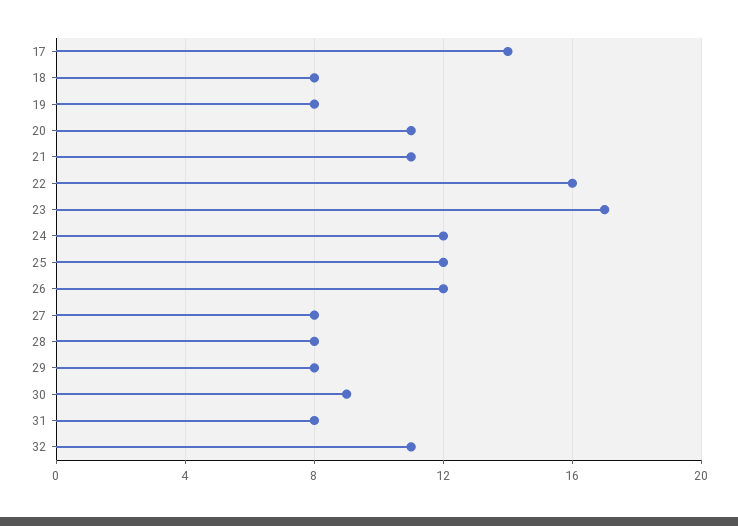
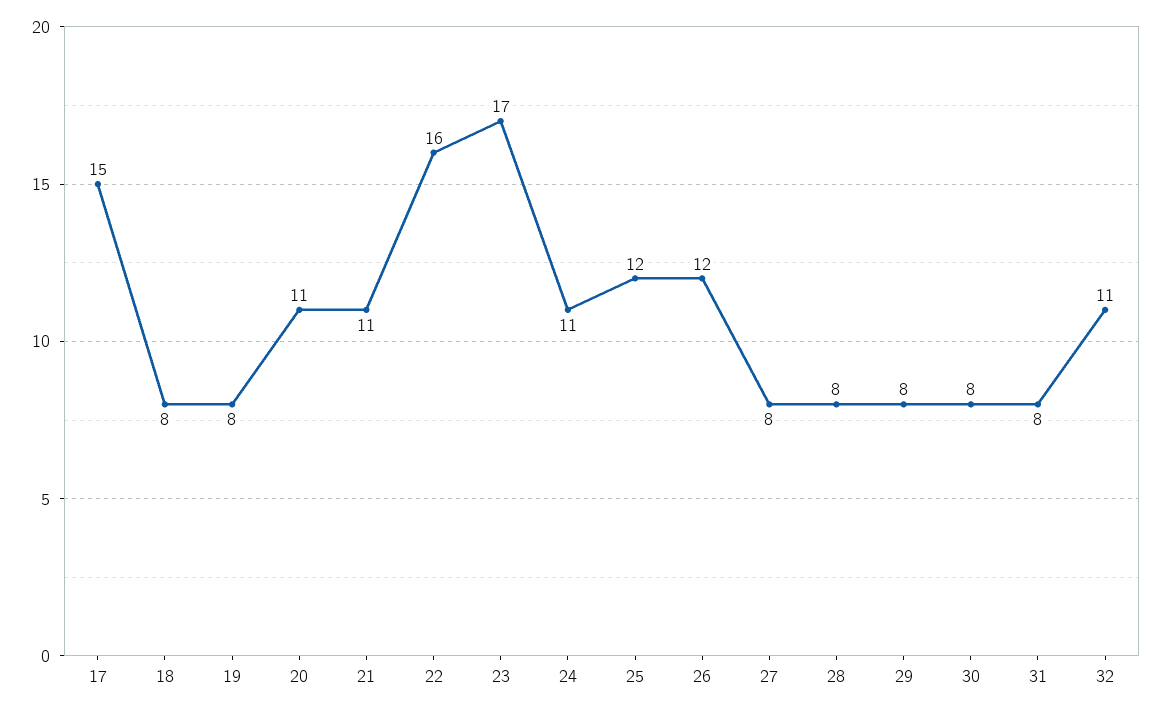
17: 14 -> 15
24: 12 -> 11
30: 9 -> 8

